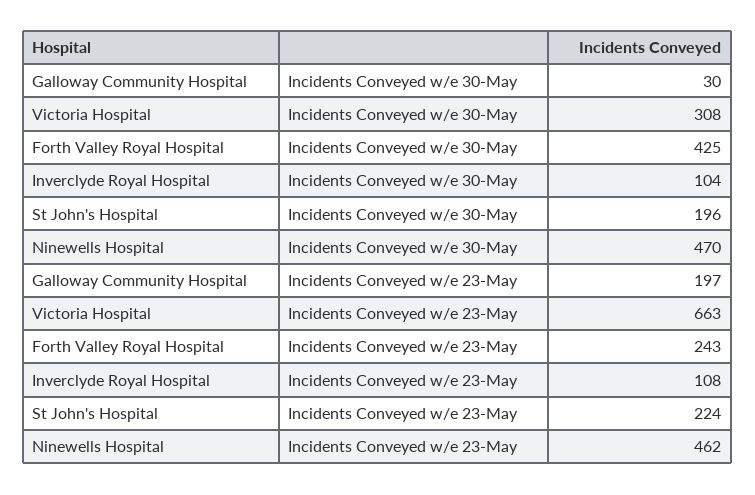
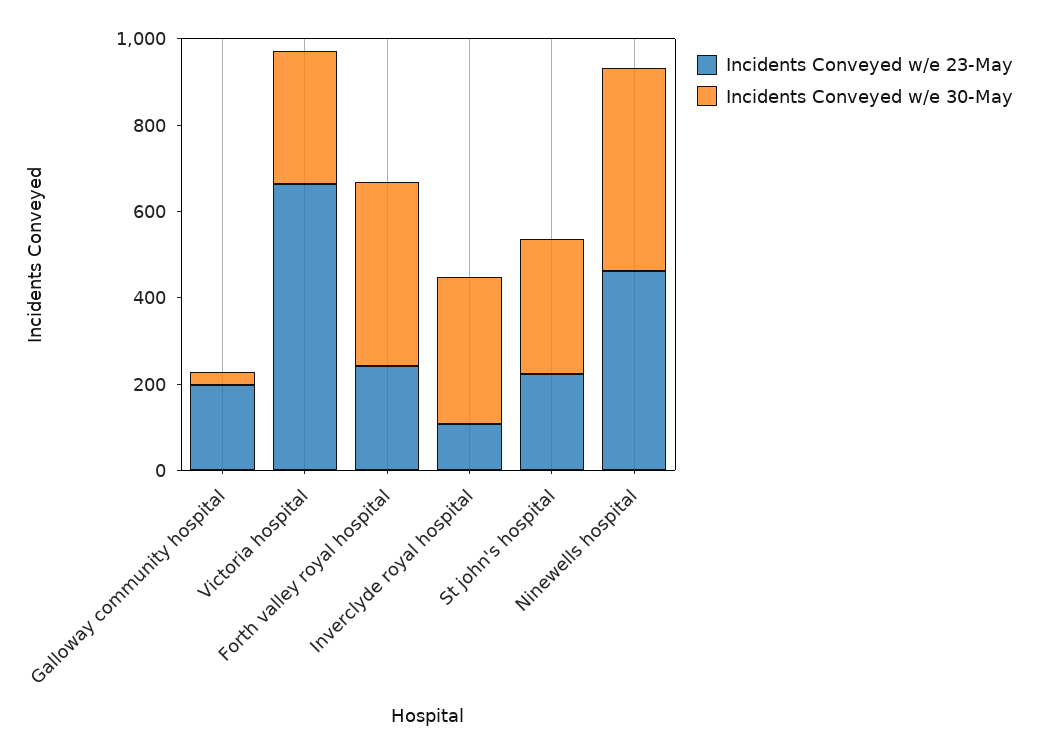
Incidents Conveyed w/e 30-May, Inverclyde Royal Hospital: 104 -> 350
Incidents Conveyed w/e 30-May, St John's Hospital: 196 -> 300

